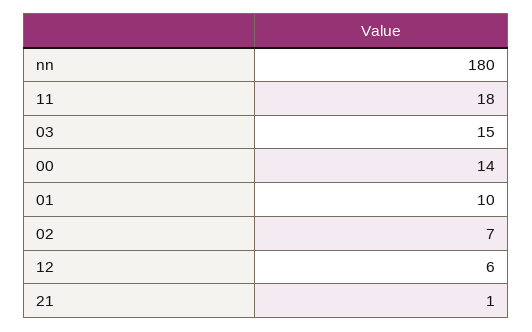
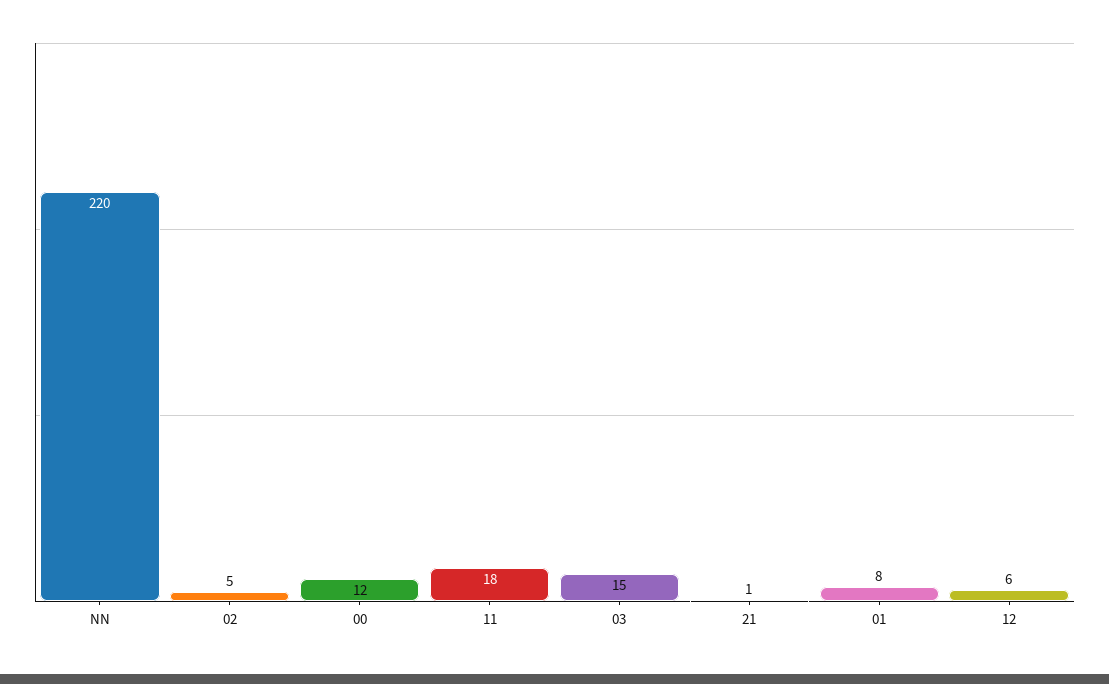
nn: 180 -> 220
00: 14 -> 12
01: 10 -> 8
02: 7 -> 5

